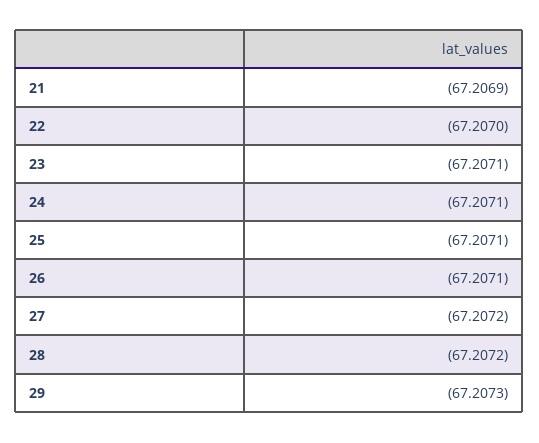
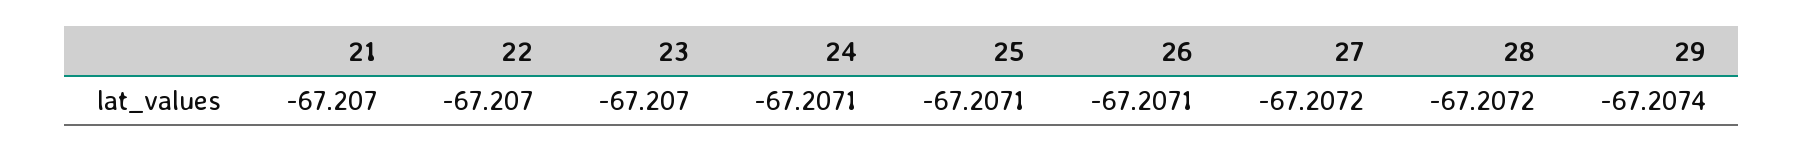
21: -67.2069 -> -67.207
23: -67.2071 -> -67.207
29: -67.2073 -> -67.2074

